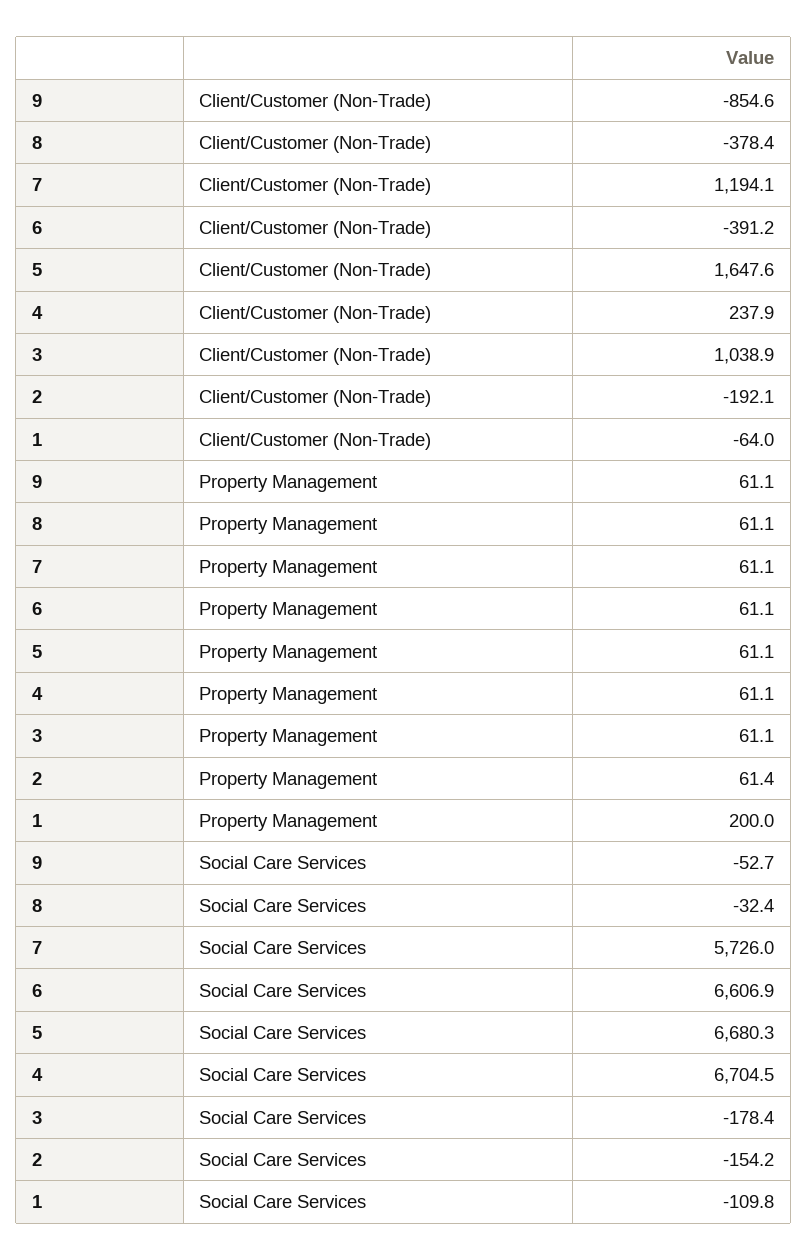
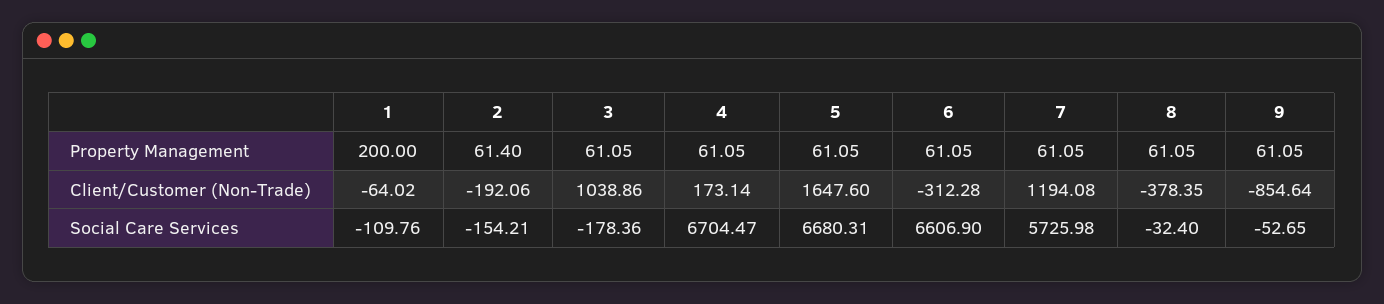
6, Client/Customer (Non-Trade): -391.2 -> -312.28
4, Client/Customer (Non-Trade): 237.9 -> 173.14

